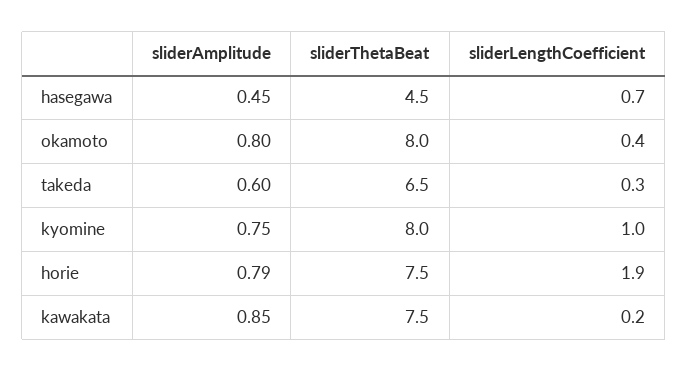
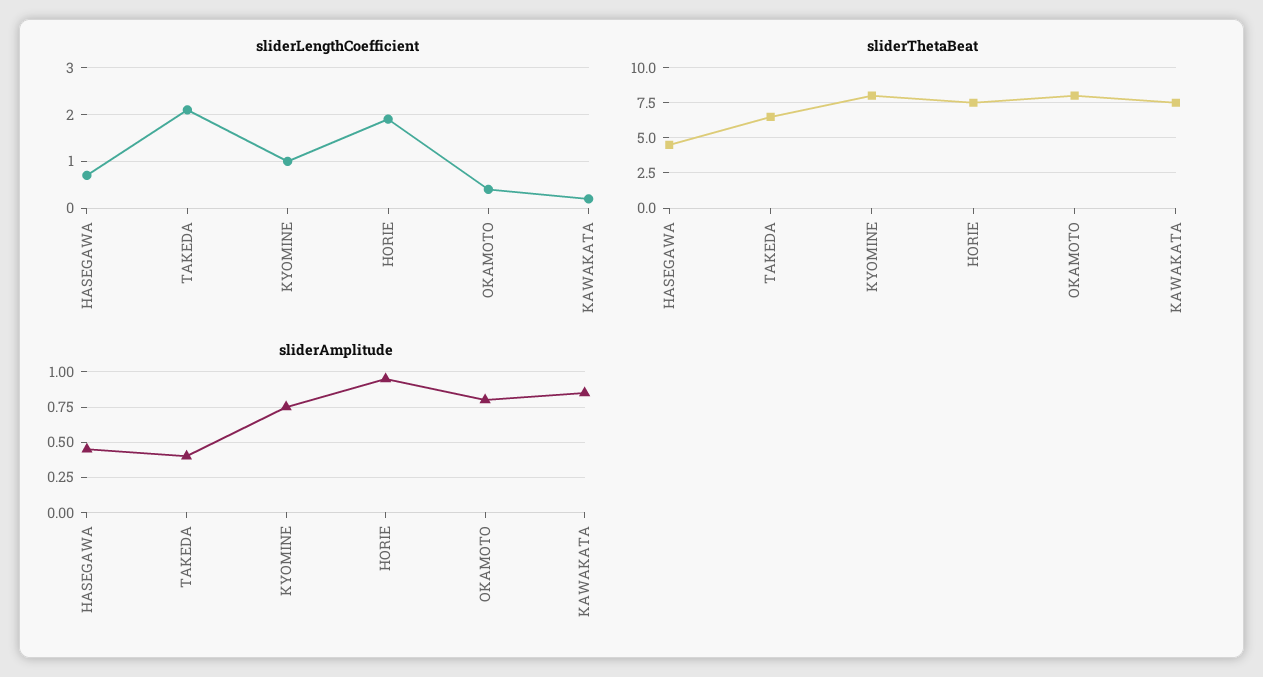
sliderAmplitude, takeda: 0.6 -> 0.4
sliderLengthCoefficient, takeda: 0.3 -> 2
sliderAmplitude, horie: 0.79 -> 0.95

